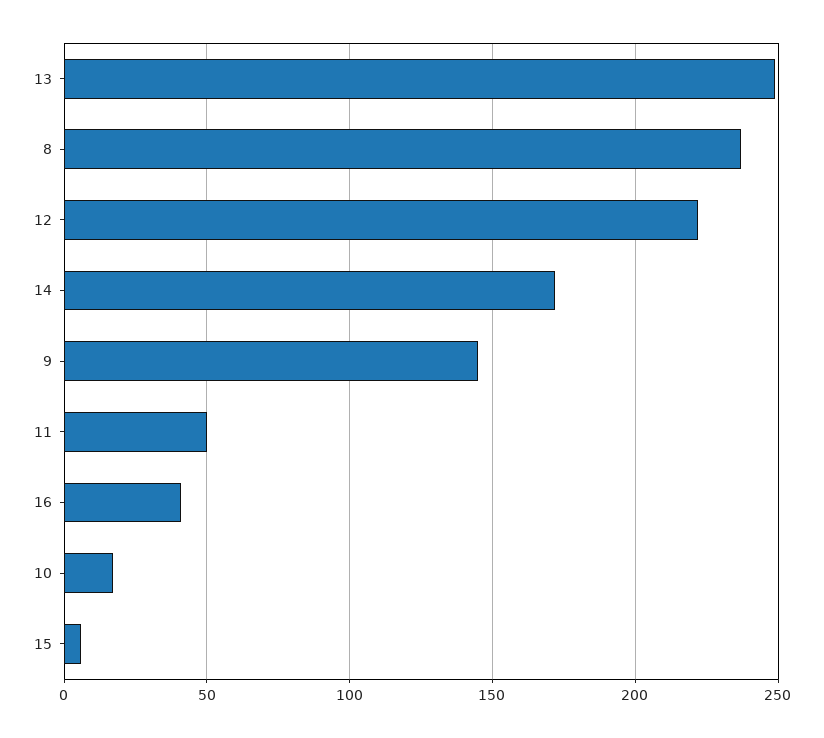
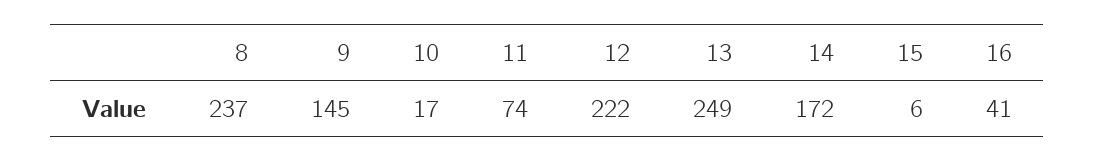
11: 50 -> 74

